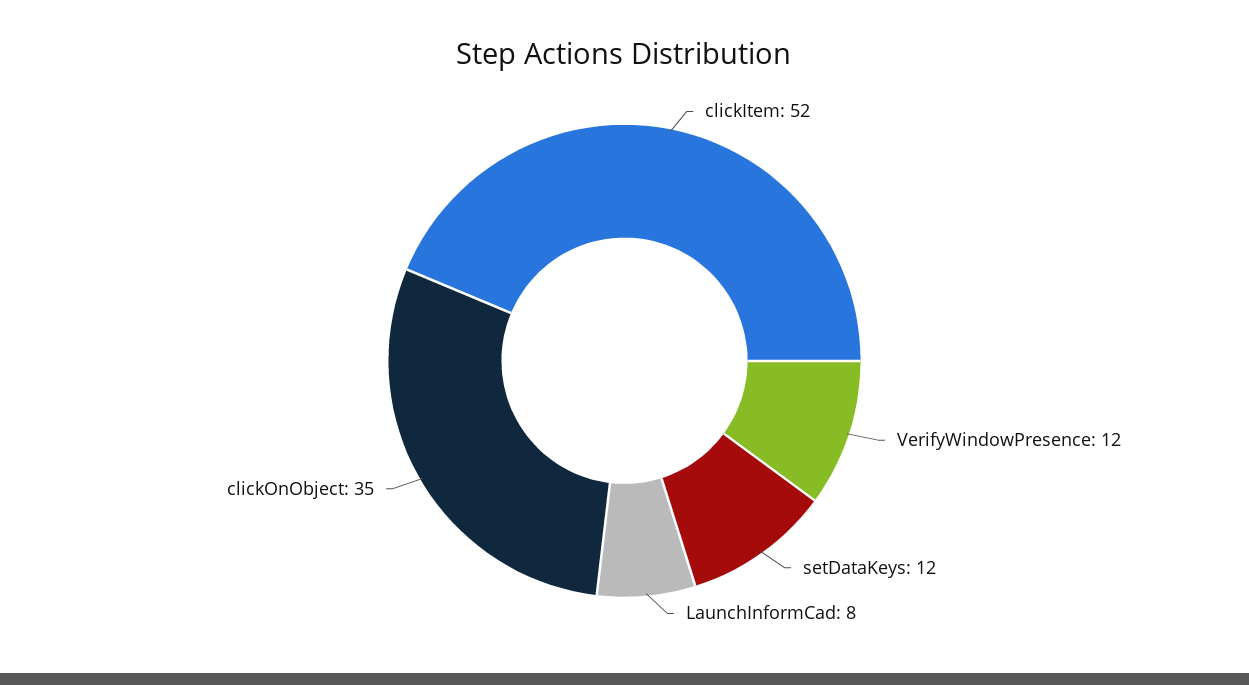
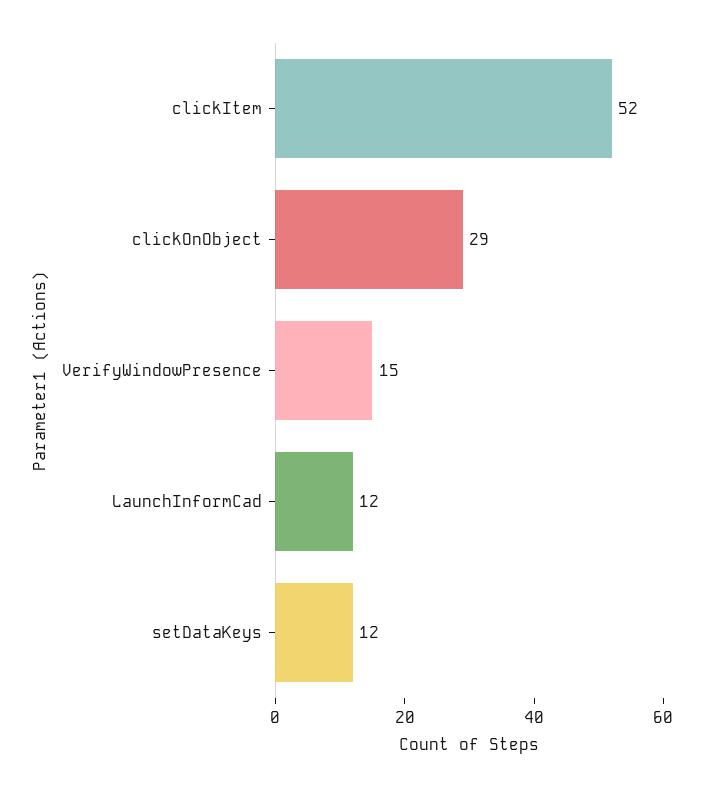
VerifyWindowPresence: 12 -> 15
LaunchInformCad: 8 -> 12
clickOnObject: 35 -> 29

